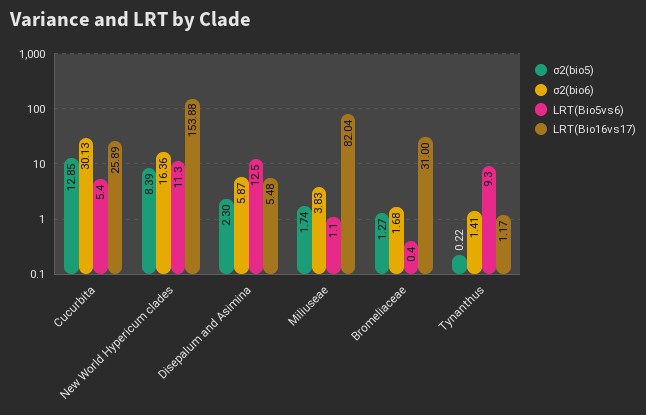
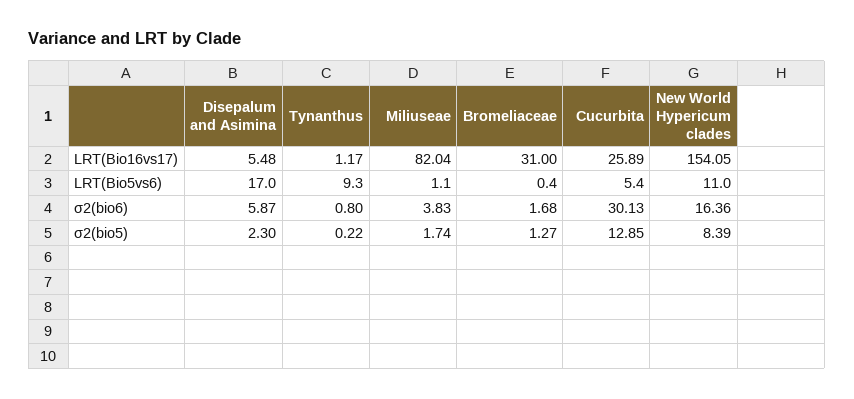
LRT(Bio5vs6), New World Hypericum clades: 11.3 -> 11
LRT(Bio16vs17), New World Hypericum clades: 153.88 -> 154.05
LRT(Bio5vs6), Disepalum and Asimina: 12.5 -> 17
σ2(bio6), Tynanthus: 1.41 -> 0.8

